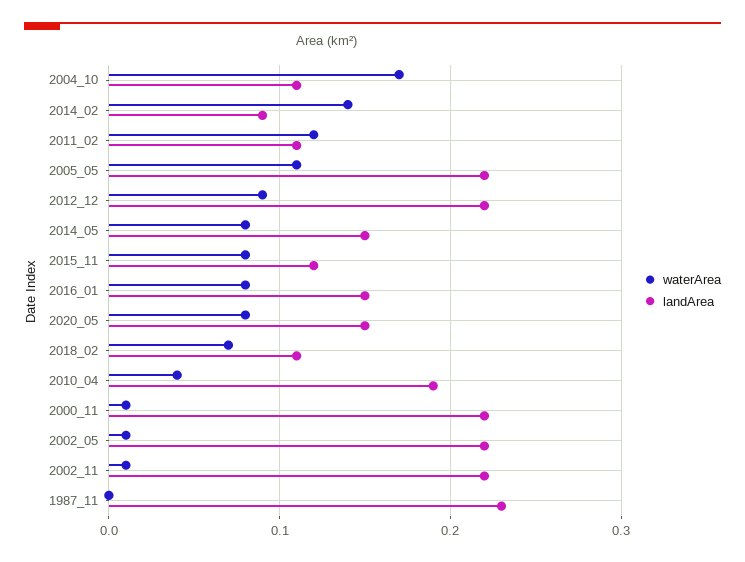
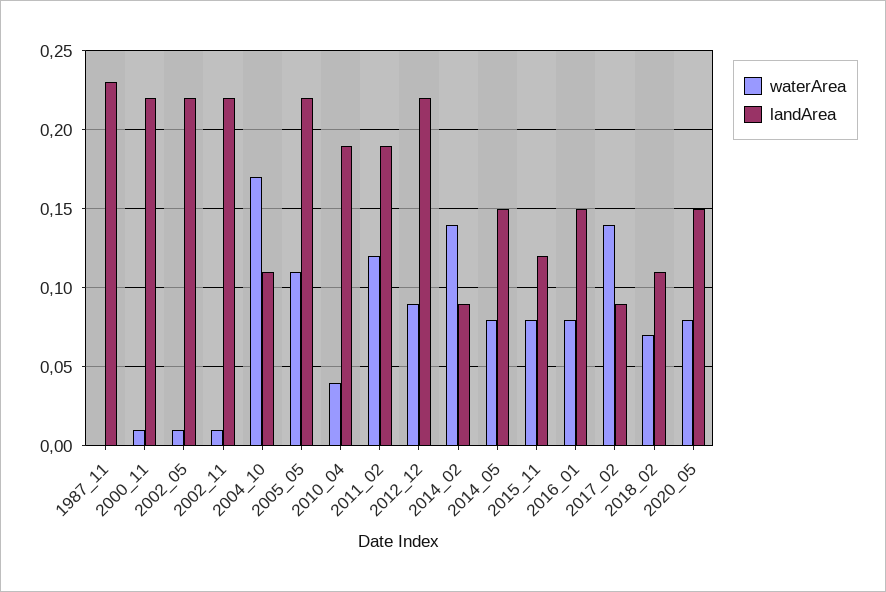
landArea, 2011_02: 0.11 -> 0.19
waterArea, 2017_02: none -> 0.14
landArea, 2017_02: none -> 0.09

